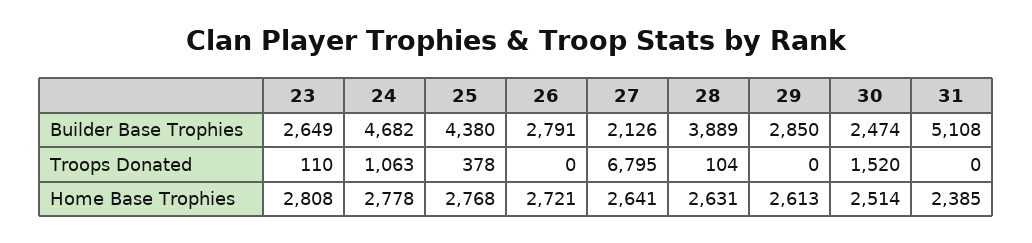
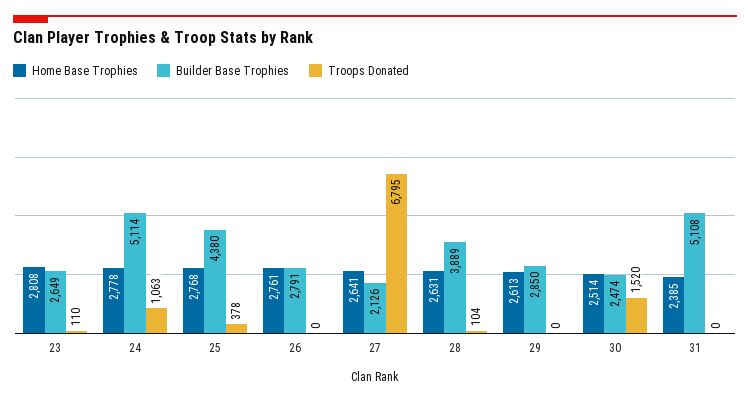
Builder Base Trophies, 24: 4682 -> 5114
Home Base Trophies, 26: 2721 -> 2761

